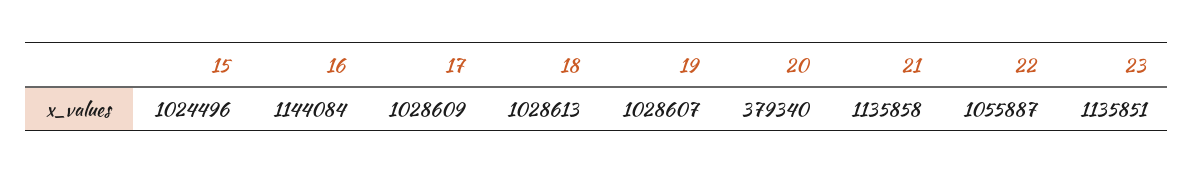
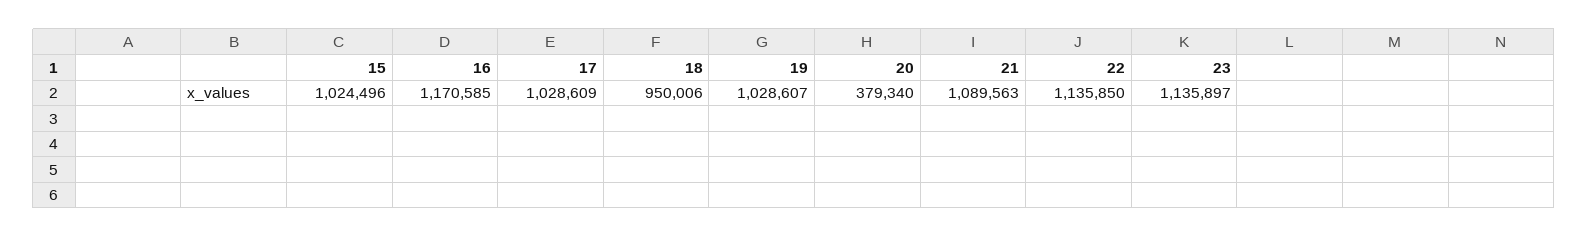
16: 1144084 -> 1170585
18: 1028613 -> 950006
21: 1135858 -> 1089563
22: 1055887 -> 1135850
23: 1135851 -> 1135897

